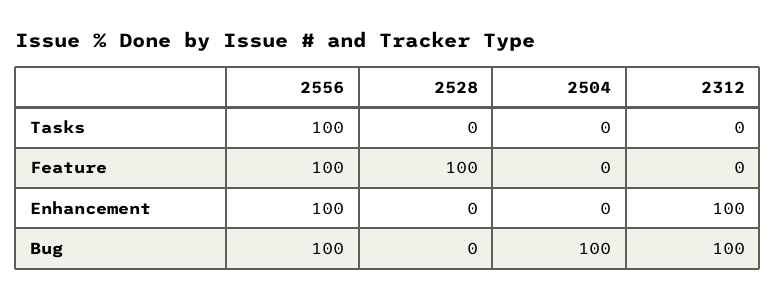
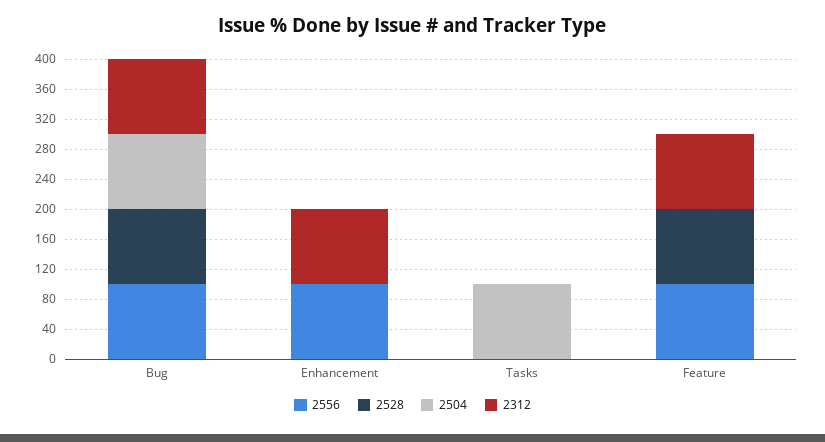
2556, Tasks: 100 -> 0
2504, Tasks: 0 -> 100
2312, Feature: 0 -> 100
2528, Bug: 0 -> 100

